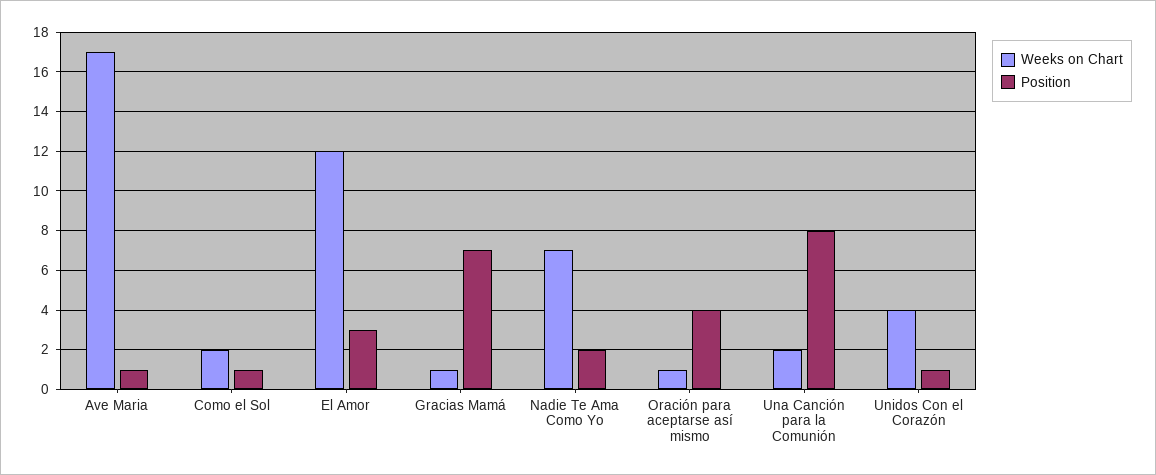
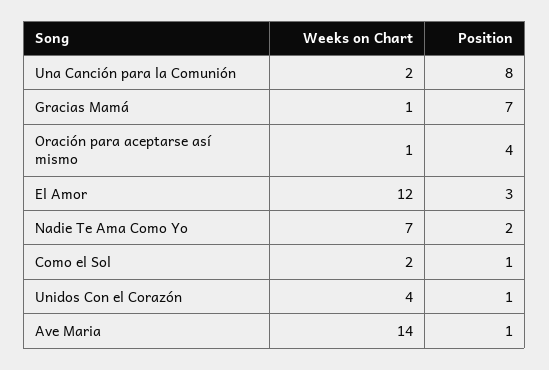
Weeks on Chart, Ave Maria: 17 -> 14

